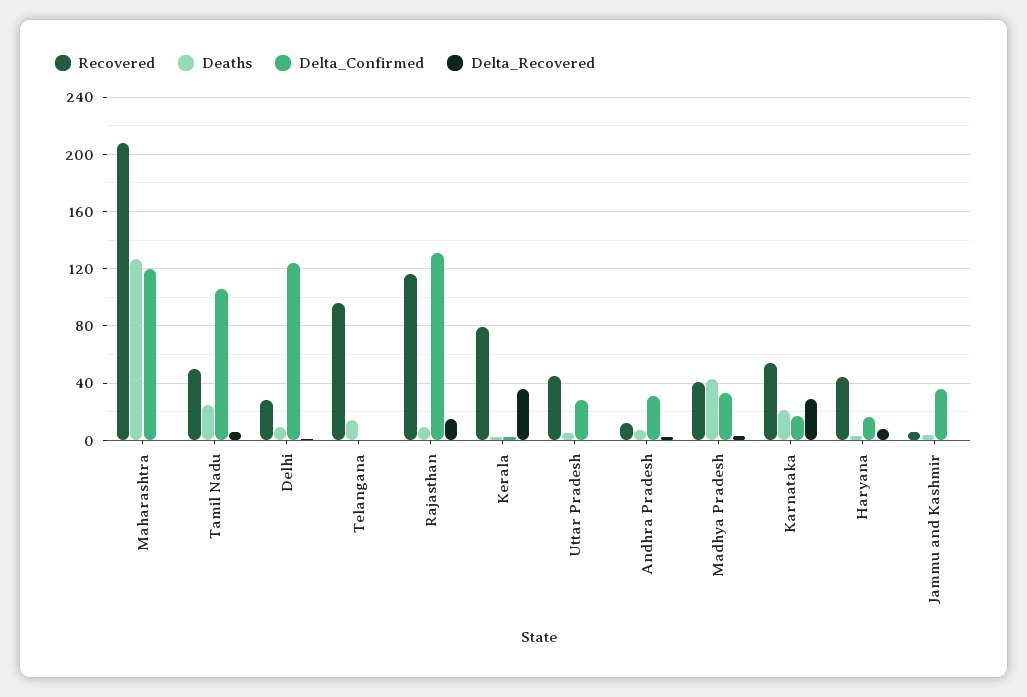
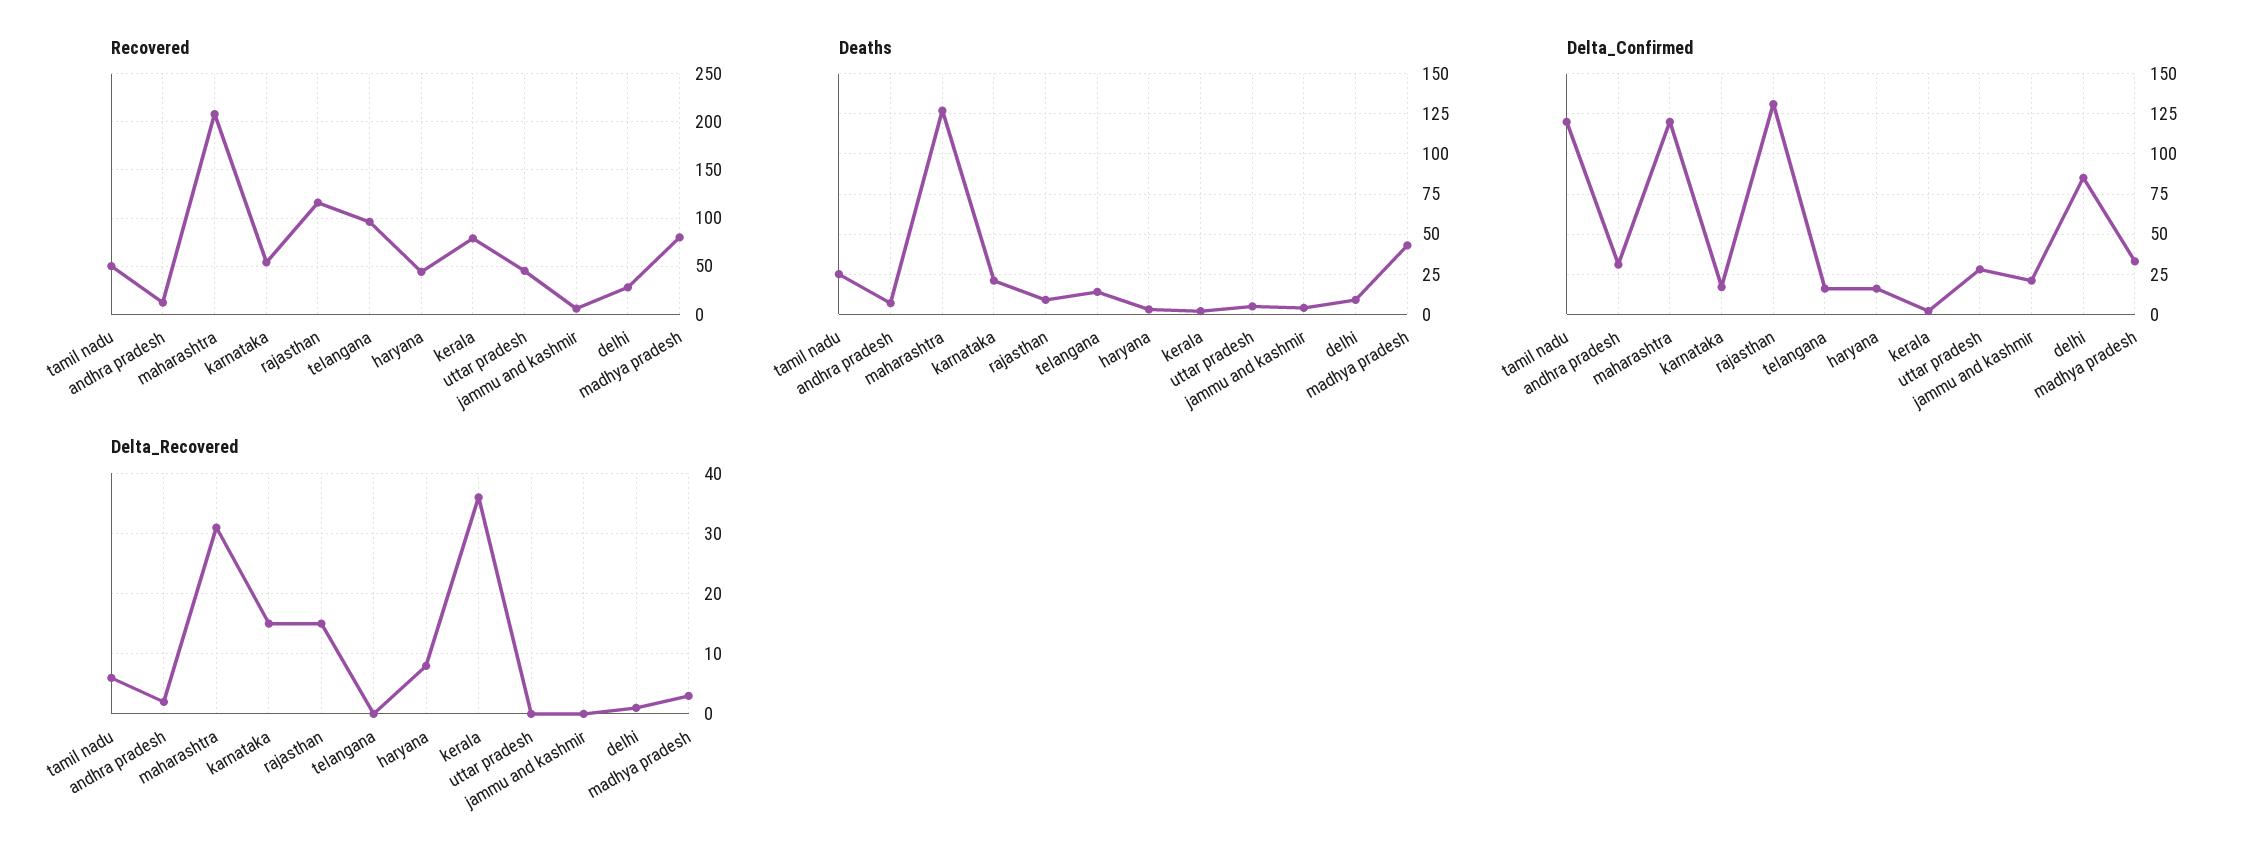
Delta_Recovered, Maharashtra: 0 -> 31
Delta_Confirmed, Tamil Nadu: 105 -> 120
Delta_Confirmed, Delhi: 125 -> 85
Delta_Confirmed, Telangana: 0 -> 15
Recovered, Madhya Pradesh: 40 -> 80
Delta_Recovered, Karnataka: 30 -> 15
Delta_Confirmed, Jammu and Kashmir: 35 -> 20

